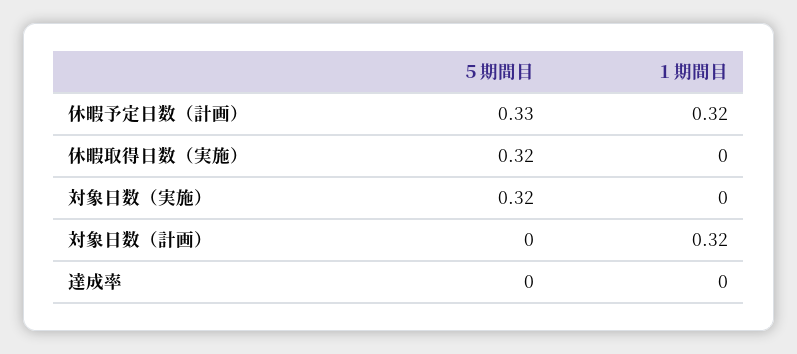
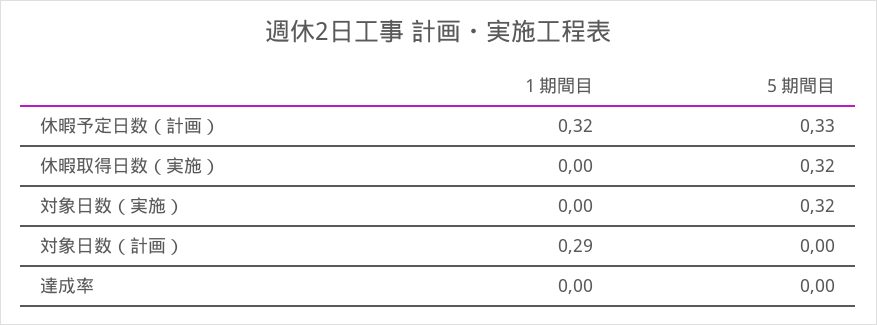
１期間目, 対象日数（計画）: 0.32 -> 0.29

